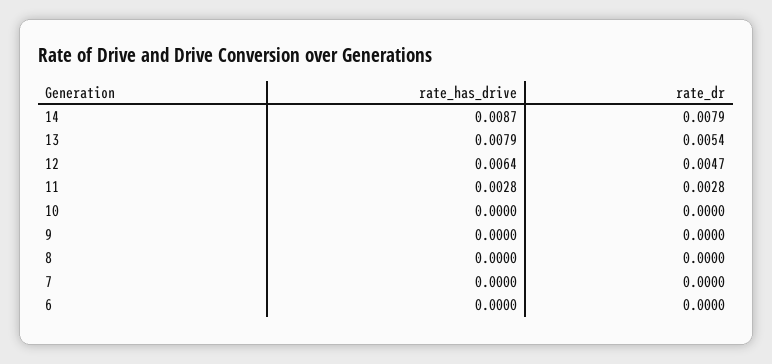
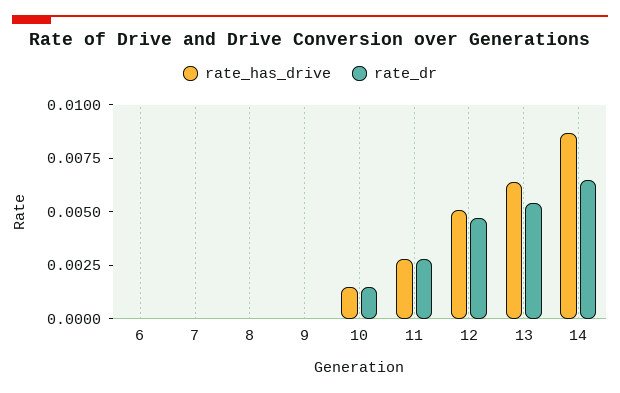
rate_dr, 14: 0.0079 -> 0.0065
rate_has_drive, 13: 0.0079 -> 0.0065
rate_has_drive, 12: 0.0064 -> 0.005
rate_has_drive, 10: 0 -> 0.0015
rate_dr, 10: 0 -> 0.0015

